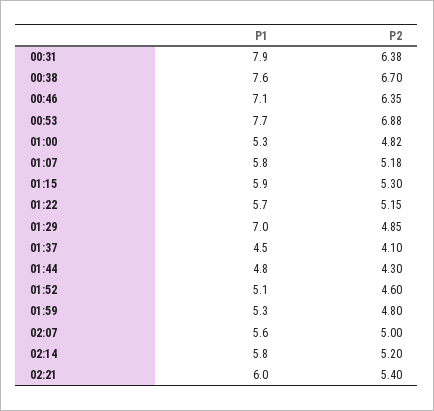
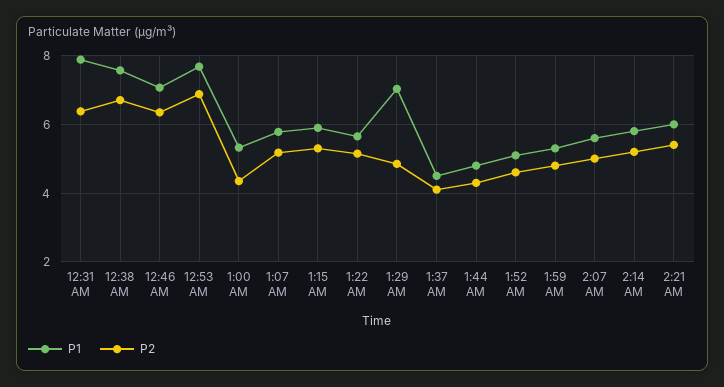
P2, 01:00: 4.82 -> 4.4

